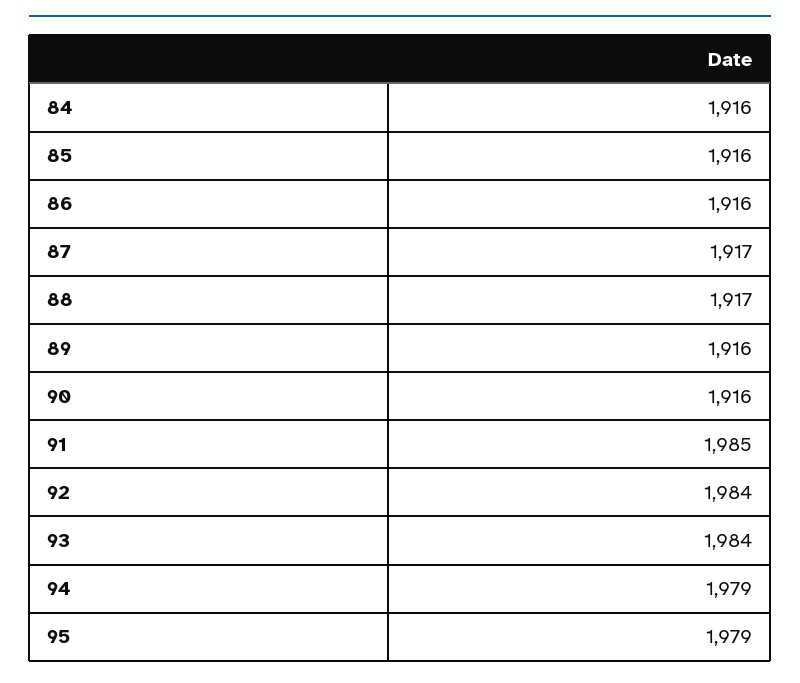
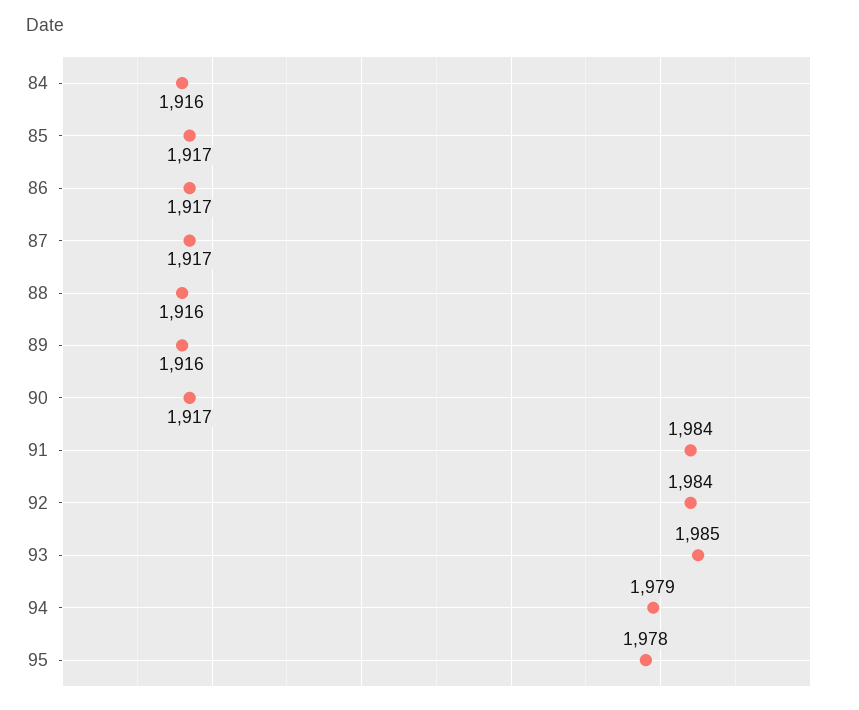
85: 1916 -> 1917
86: 1916 -> 1917
88: 1917 -> 1916
90: 1916 -> 1917
91: 1985 -> 1984
93: 1984 -> 1985
95: 1979 -> 1978

